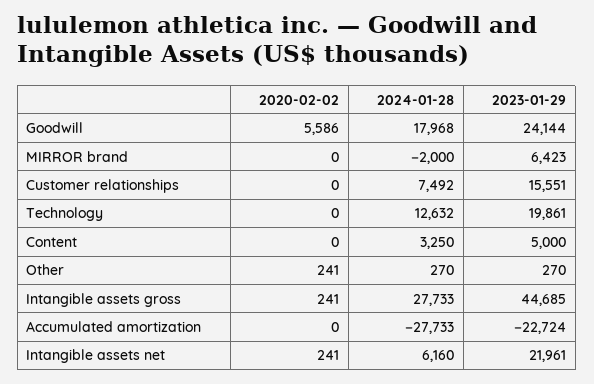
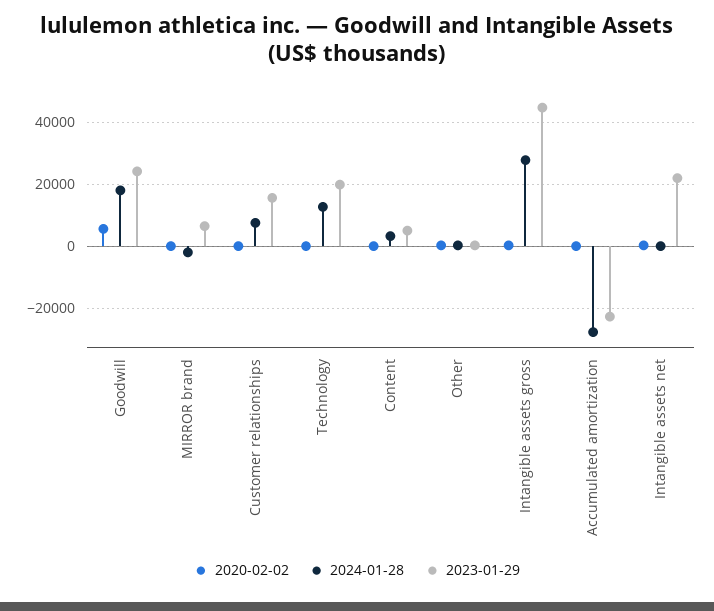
2024-01-28, Intangible assets net: 6160 -> 0

